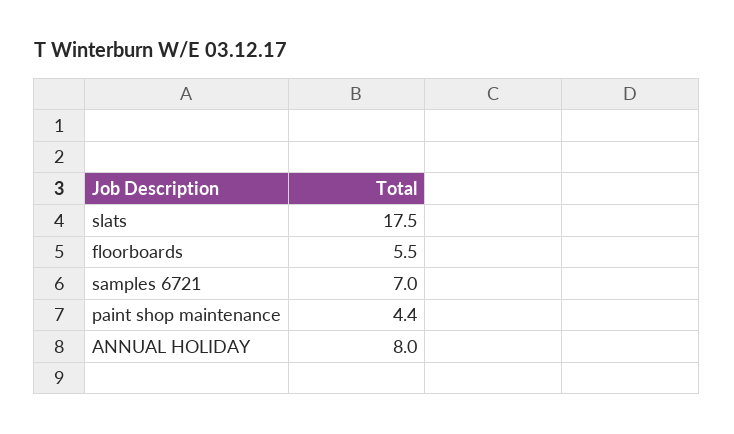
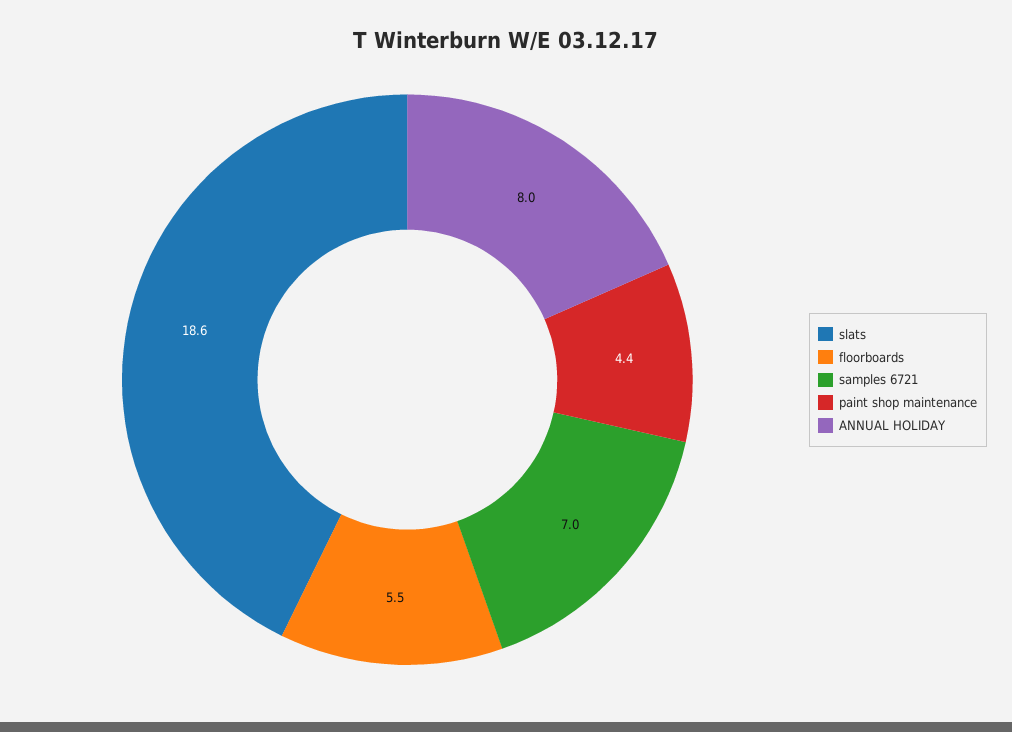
slats: 17.5 -> 18.6

